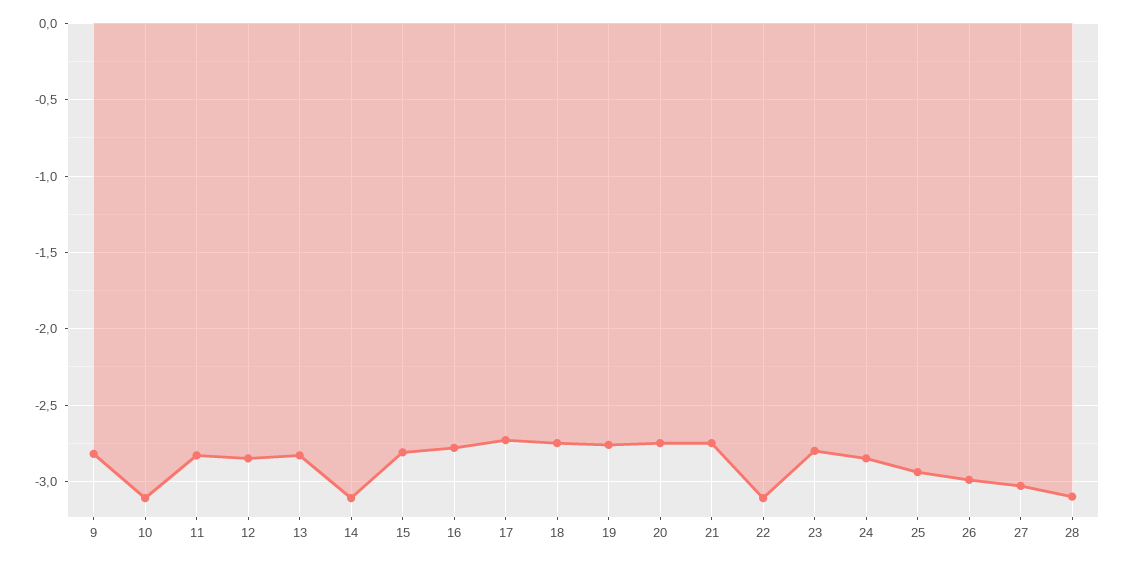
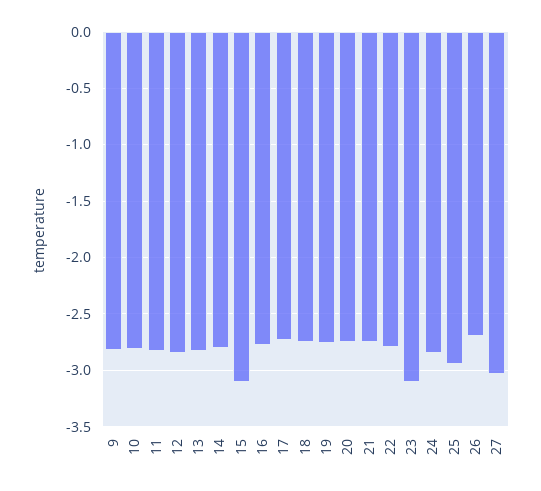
10: -3.1 -> -2.8
14: -3.1 -> -2.8
15: -2.8 -> -3.1
22: -3.1 -> -2.8
23: -2.8 -> -3.1
26: -3 -> -2.7
28: -3.1 -> none

